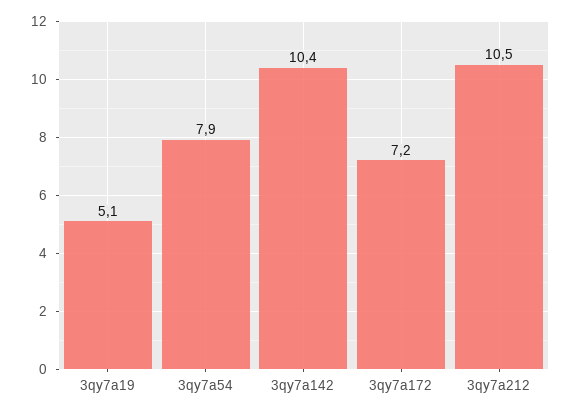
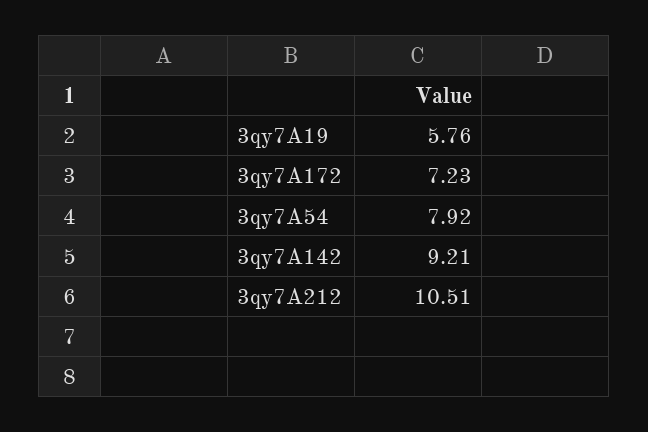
3qy7a19: 5.1 -> 5.76
3qy7a142: 10.4 -> 9.21

